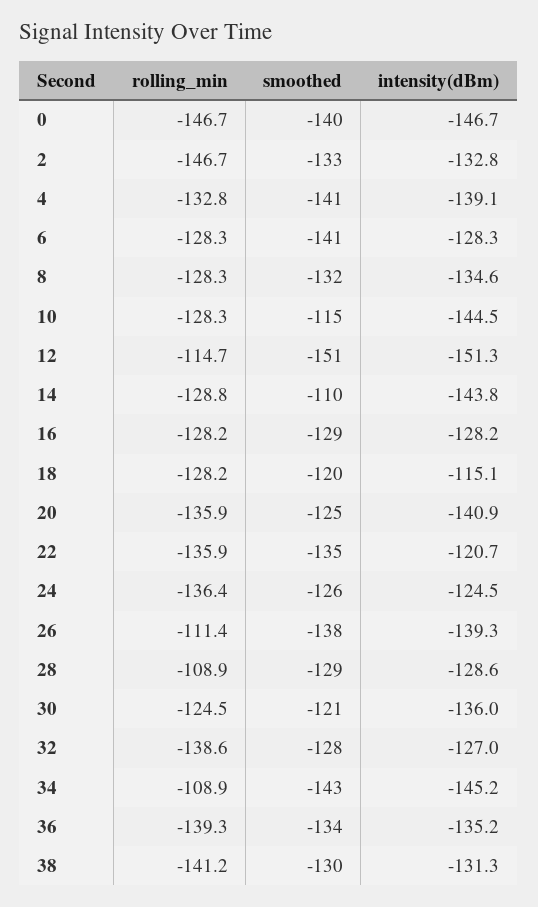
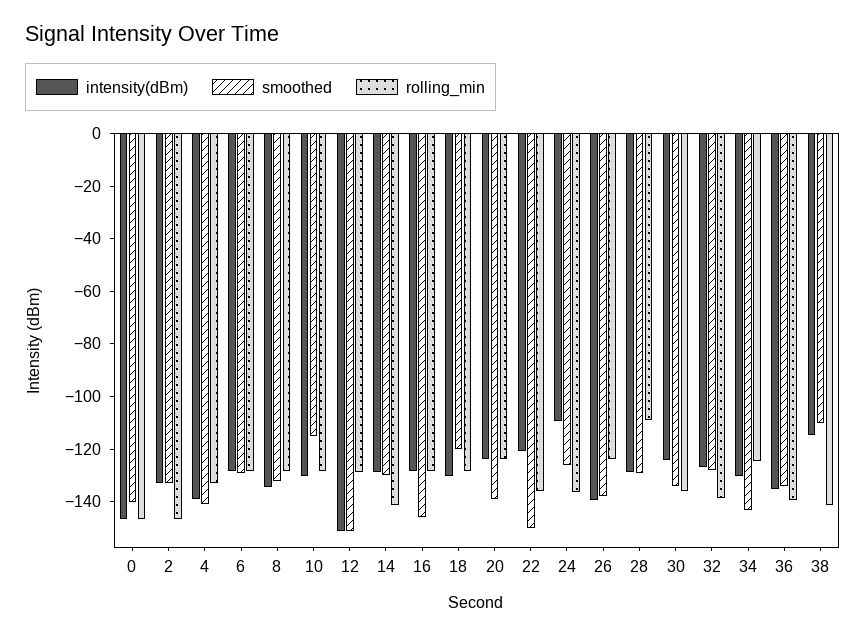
smoothed, 6: -141 -> -130
intensity(dBm), 10: -144.5 -> -130
rolling_min, 12: -114.7 -> -130
rolling_min, 14: -128.8 -> -140
smoothed, 14: -110 -> -130
intensity(dBm), 14: -143.8 -> -130
smoothed, 16: -129 -> -145
intensity(dBm), 18: -115.1 -> -130
rolling_min, 20: -135.9 -> -125
smoothed, 20: -125 -> -140
intensity(dBm), 20: -140.9 -> -125
smoothed, 22: -135 -> -150
intensity(dBm), 24: -124.5 -> -110
rolling_min, 26: -111.4 -> -125
rolling_min, 30: -124.5 -> -135
smoothed, 30: -121 -> -135
intensity(dBm), 30: -136 -> -125
rolling_min, 34: -108.9 -> -125
intensity(dBm), 34: -145.2 -> -130
smoothed, 38: -130 -> -110
intensity(dBm), 38: -131.3 -> -115

